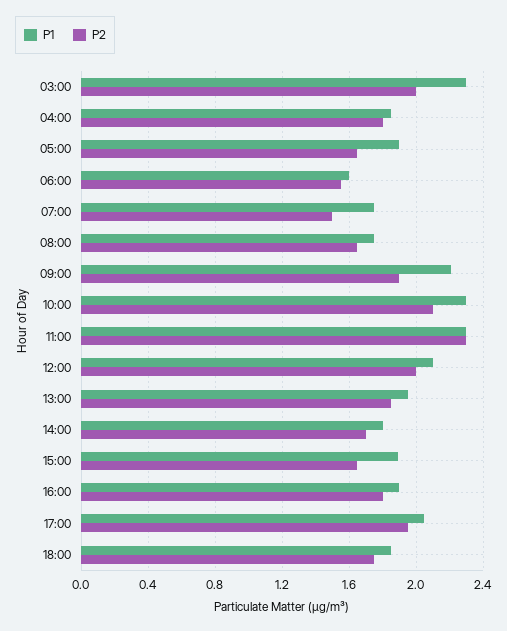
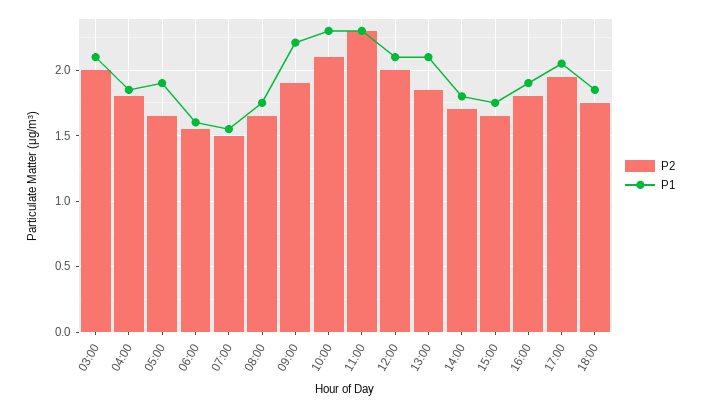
P1, 03:00: 2.3 -> 2.1
P1, 07:00: 1.75 -> 1.55
P1, 13:00: 1.95 -> 2.1
P1, 15:00: 1.9 -> 1.75

